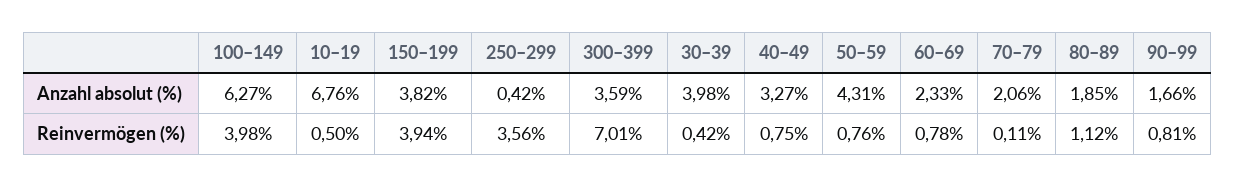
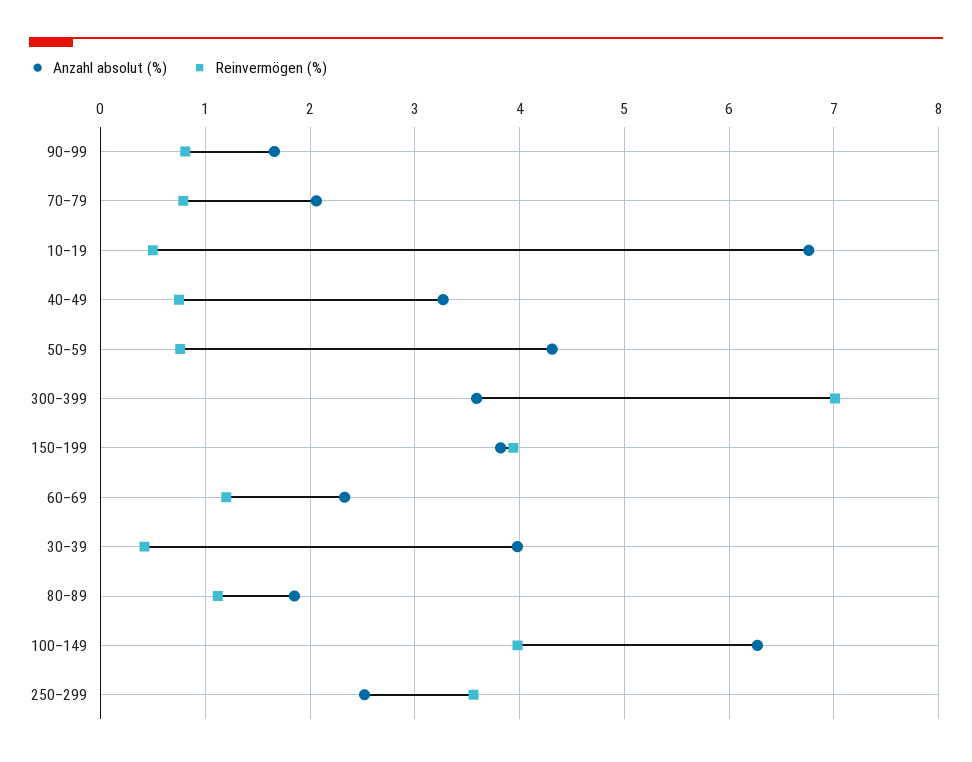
Anzahl absolut (%), 250–299: 0.42 -> 2.5
Reinvermögen (%), 60–69: 0.78 -> 1.2
Reinvermögen (%), 70–79: 0.11 -> 0.8

